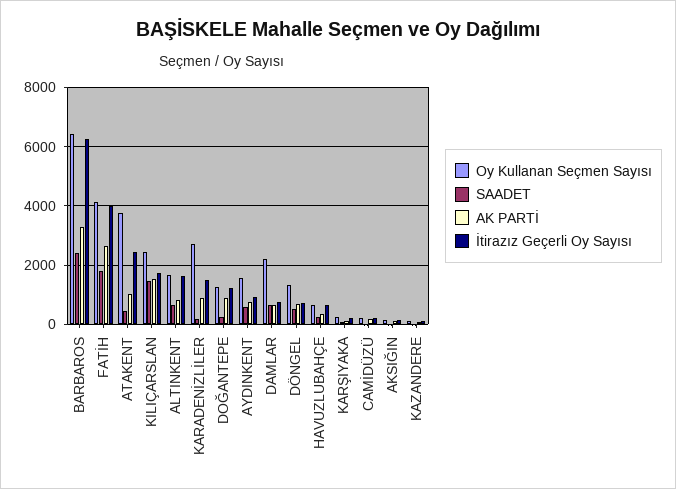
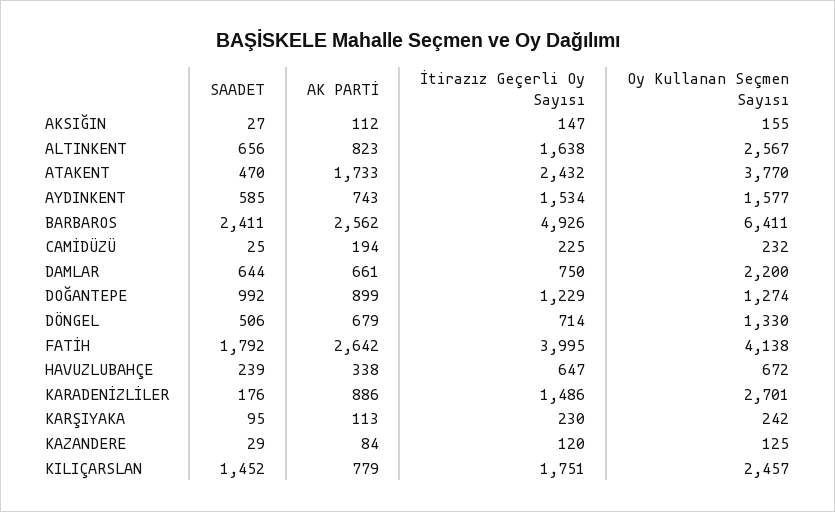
AK PARTİ, BARBAROS: 3250 -> 2562
İtirazız Geçerli Oy Sayısı, BARBAROS: 6250 -> 4926
AK PARTİ, ATAKENT: 1000 -> 1733
AK PARTİ, KILIÇARSLAN: 1500 -> 779
Oy Kullanan Seçmen Sayısı, ALTINKENT: 1750 -> 2567
SAADET, DOĞANTEPE: 250 -> 992
İtirazız Geçerli Oy Sayısı, AYDINKENT: 1000 -> 1534

